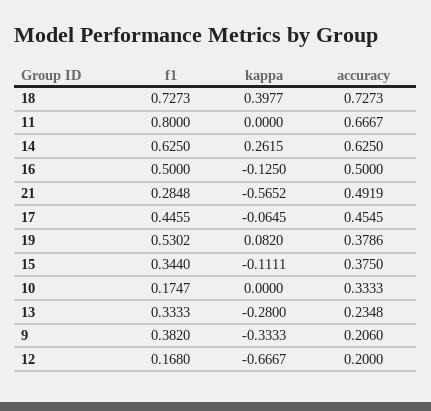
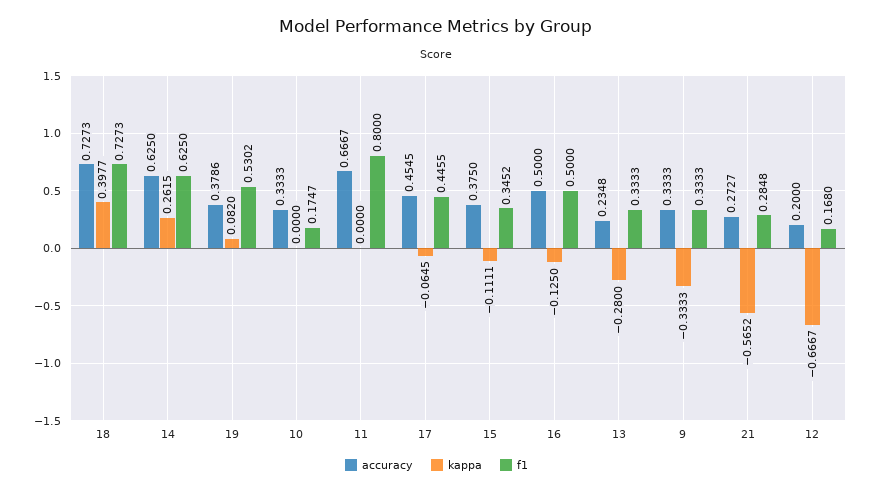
accuracy, 21: 0.4919 -> 0.2727
f1, 15: 0.344 -> 0.3452
f1, 9: 0.382 -> 0.3333
accuracy, 9: 0.206 -> 0.3333

